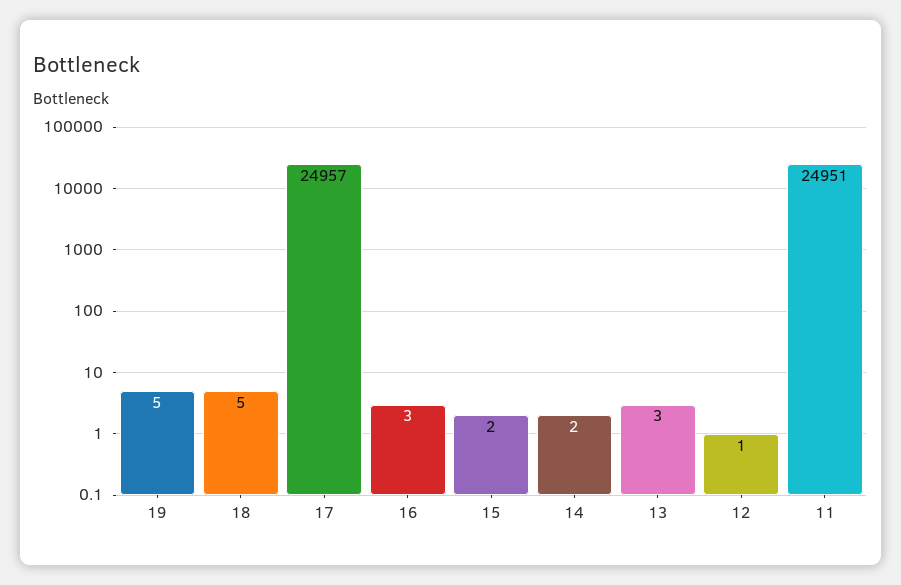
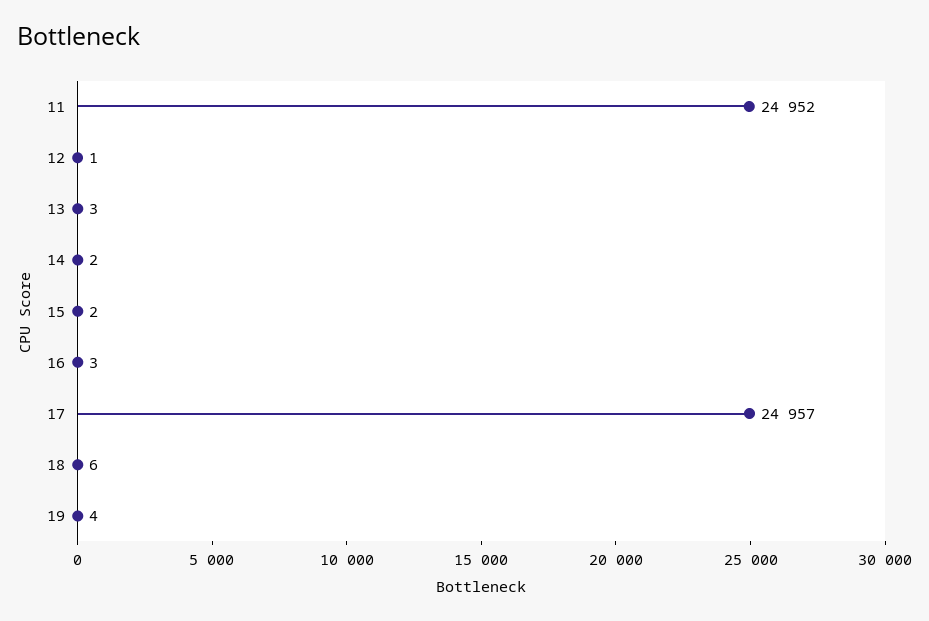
19: 5 -> 4
18: 5 -> 6
11: 24951 -> 24952

